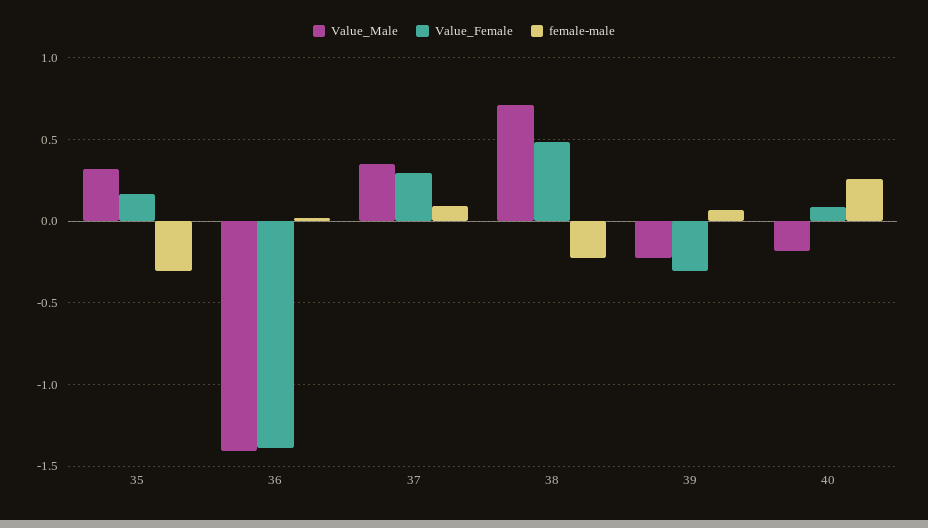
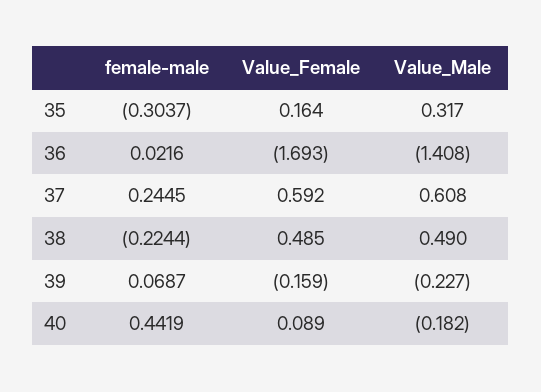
Value_Female, 36: -1.4 -> -1.693
Value_Male, 37: 0.35 -> 0.608
Value_Female, 37: 0.3 -> 0.592
female-male, 37: 0.1 -> 0.2445
Value_Male, 38: 0.7 -> 0.49
Value_Female, 39: -0.3 -> -0.159
female-male, 40: 0.25 -> 0.4419

